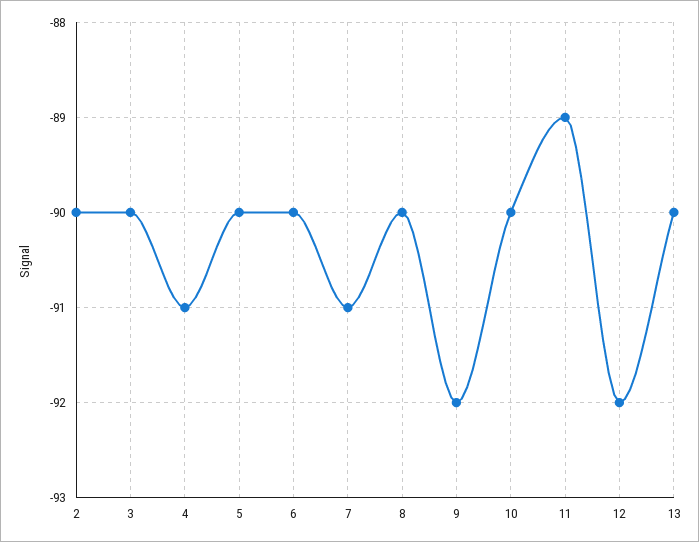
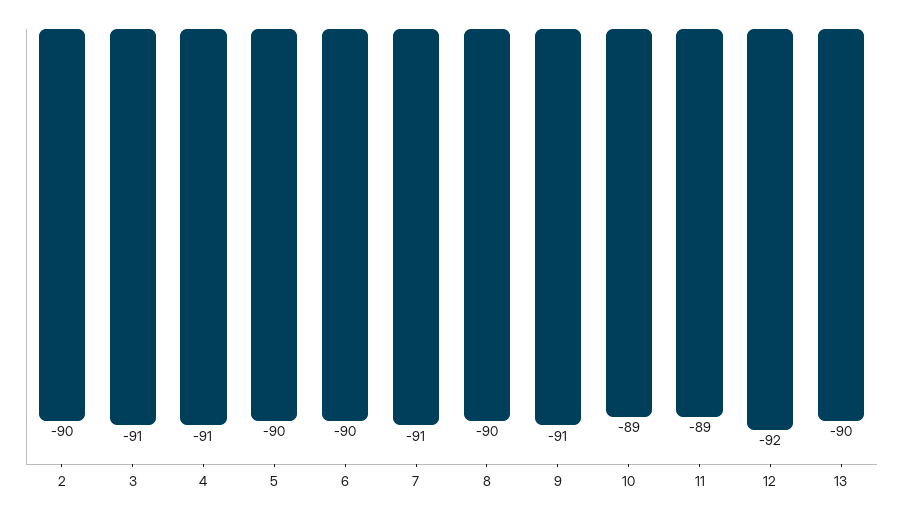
3: -90 -> -91
9: -92 -> -91
10: -90 -> -89

